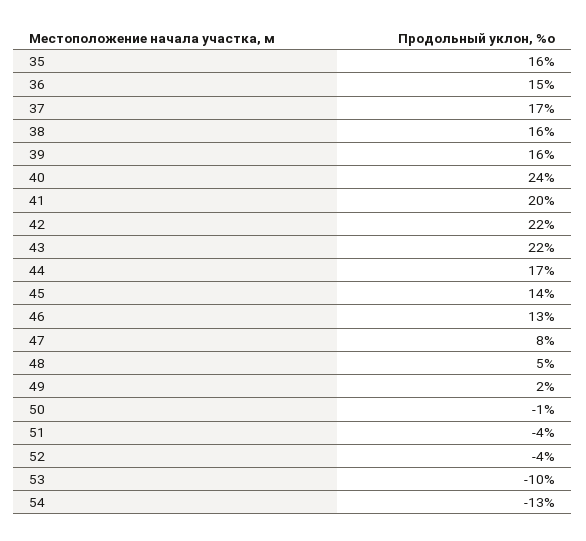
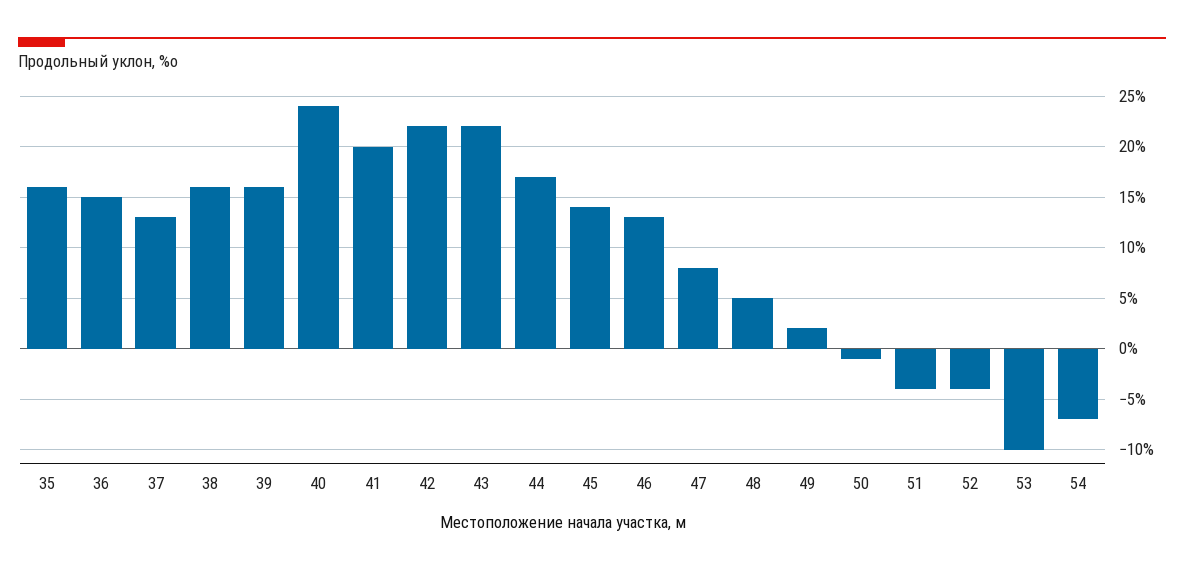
37: 17 -> 13
54: -13 -> -7

